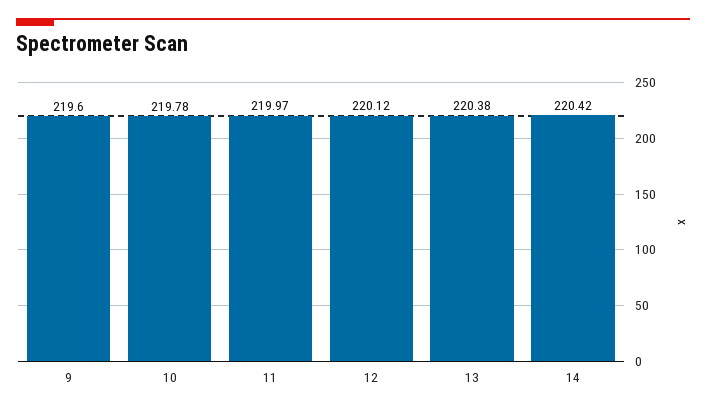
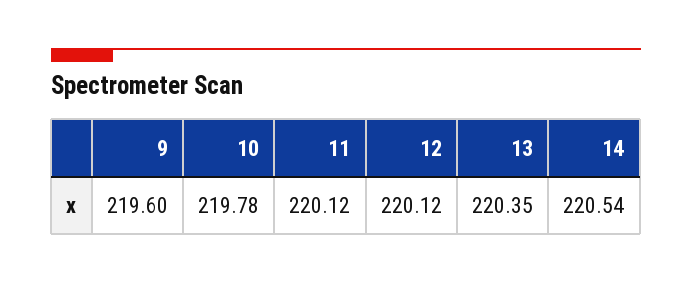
11: 219.97 -> 220.12
13: 220.38 -> 220.35
14: 220.42 -> 220.54

